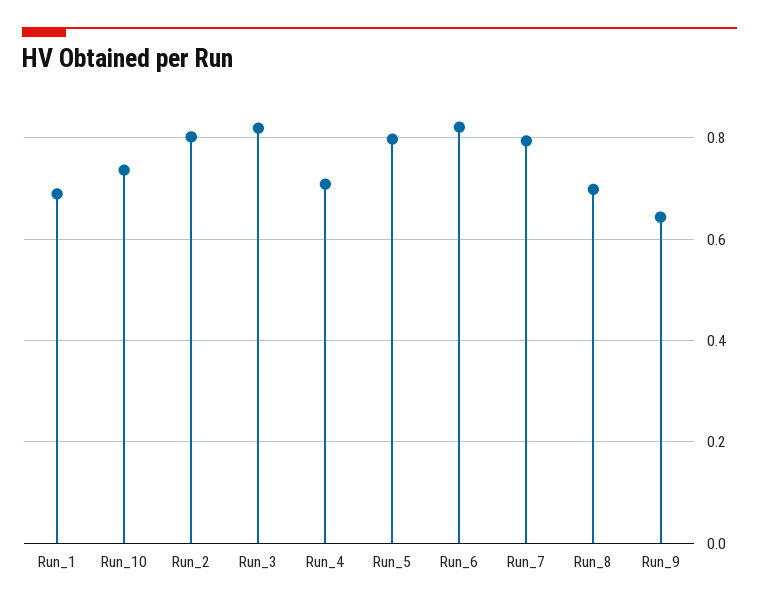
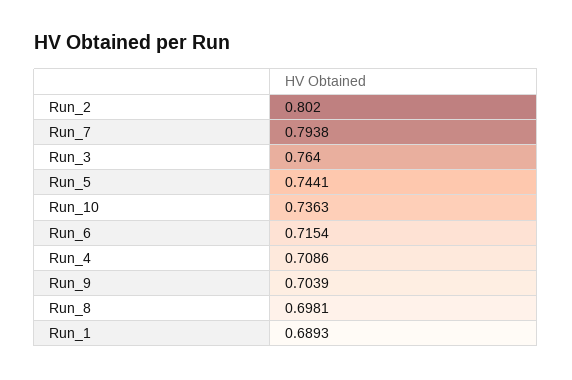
Run_3: 0.82 -> 0.764
Run_5: 0.8 -> 0.7441
Run_6: 0.82 -> 0.7154
Run_9: 0.64 -> 0.7039

